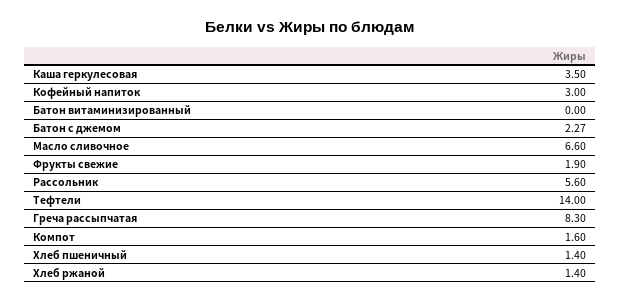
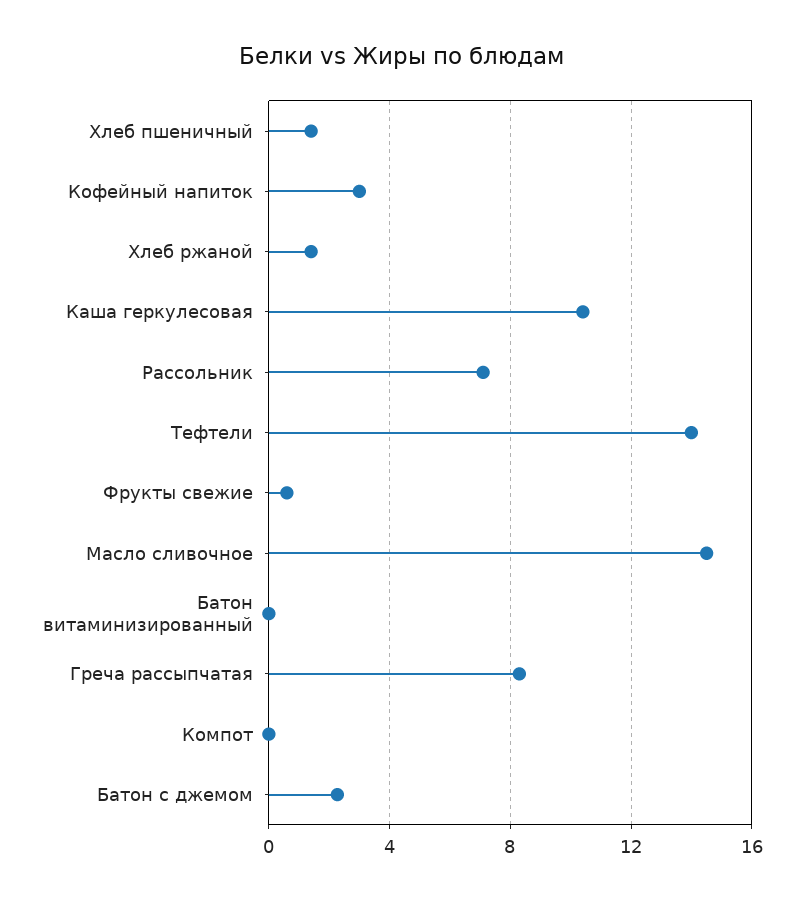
Каша геркулесовая: 3.5 -> 10.5
Масло сливочное: 6.6 -> 14.5
Фрукты свежие: 1.9 -> 0.5
Рассольник: 5.6 -> 7
Компот: 1.6 -> 0

